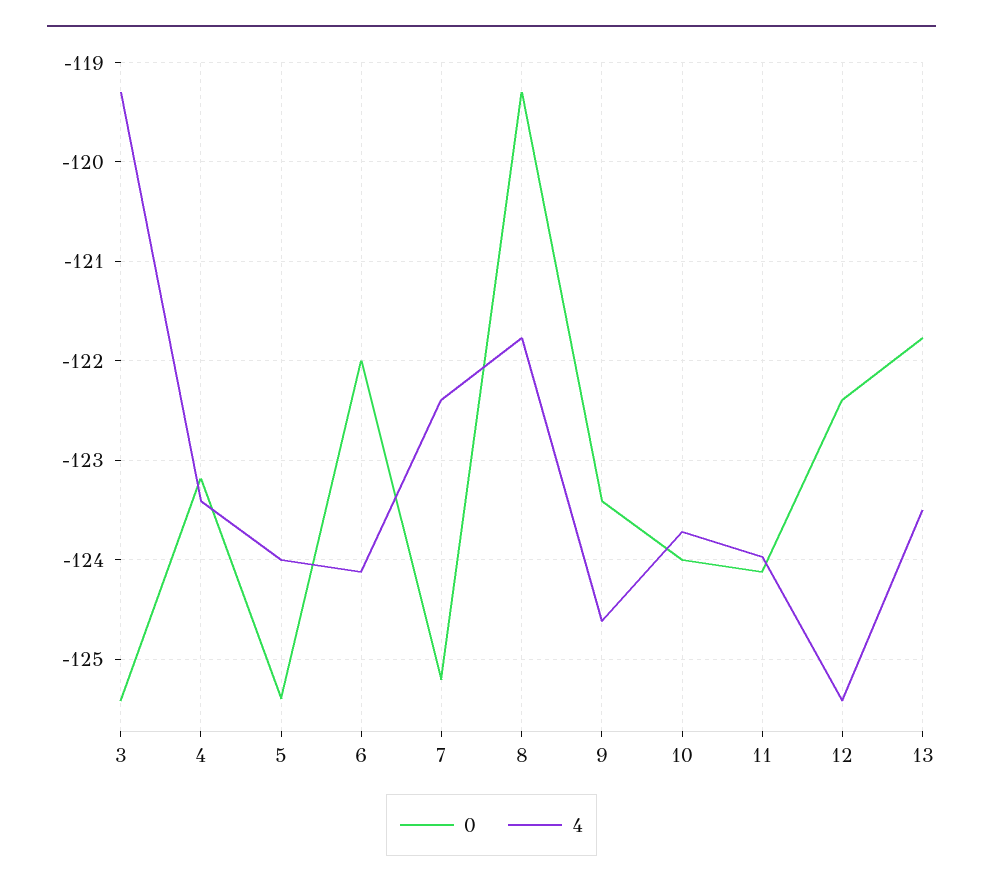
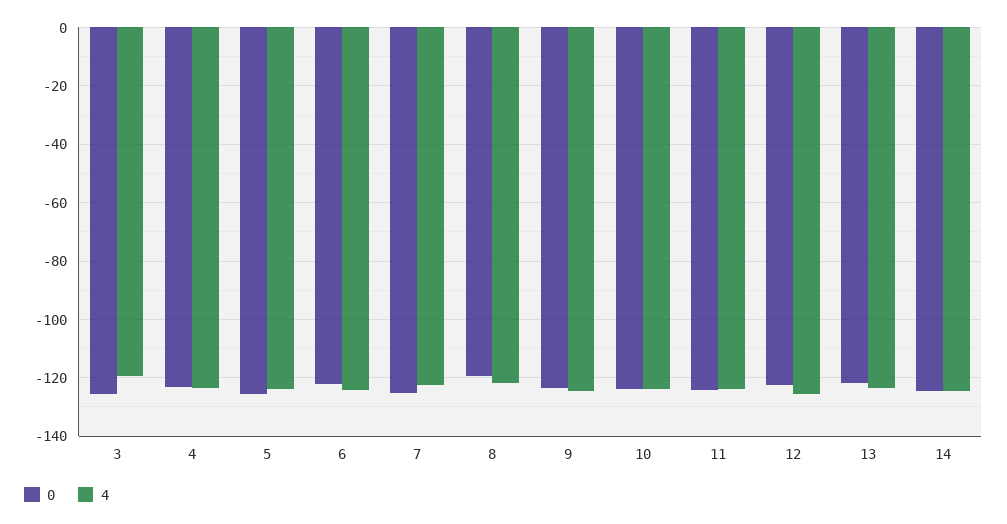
0, 14: none -> -125
4, 14: none -> -125

